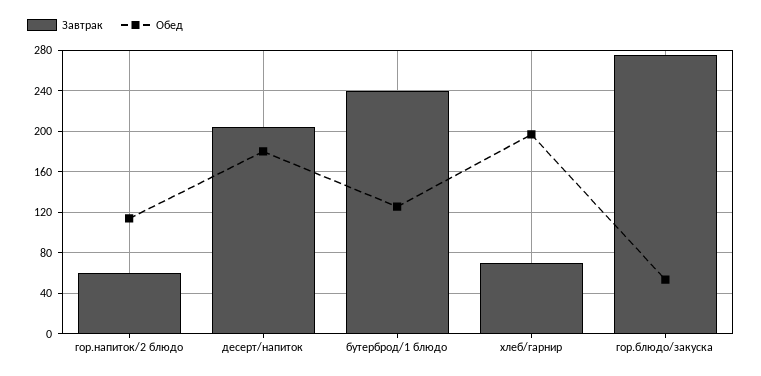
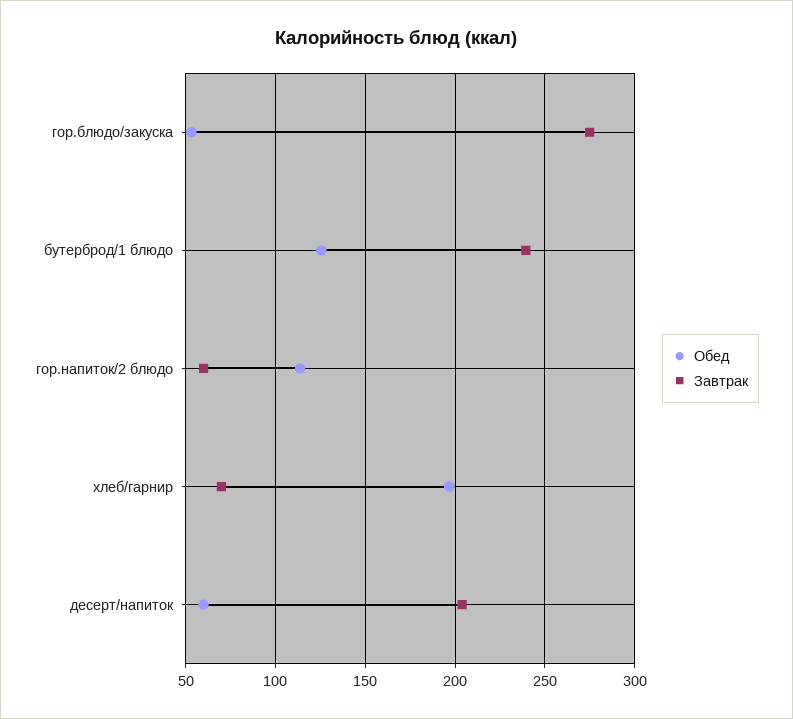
Обед, десерт/напиток: 180 -> 60

